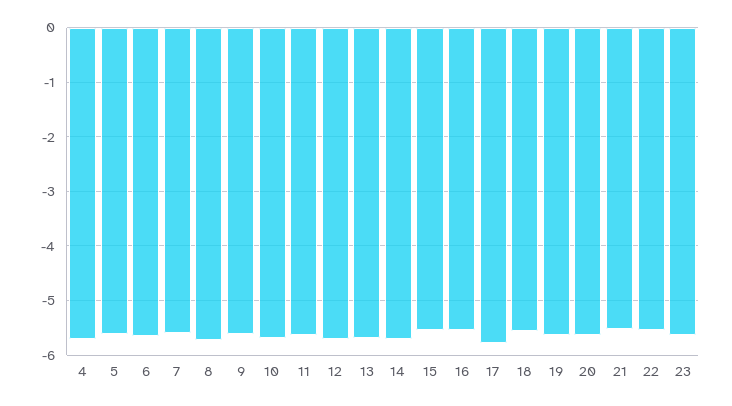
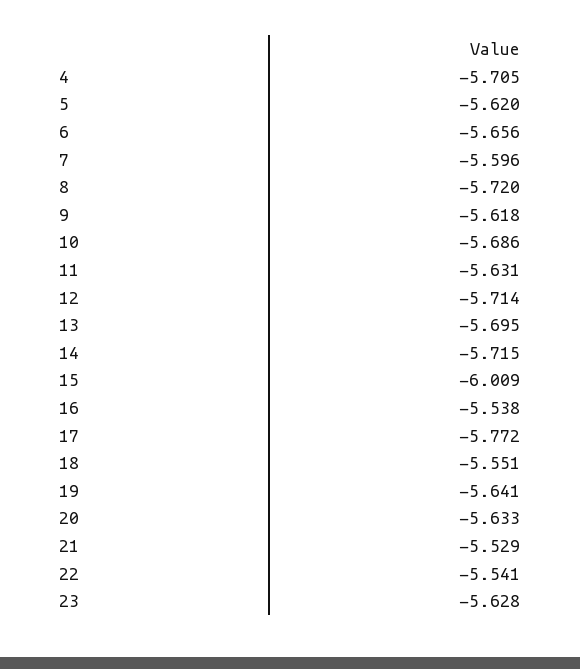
15: -5.6 -> -6.009

